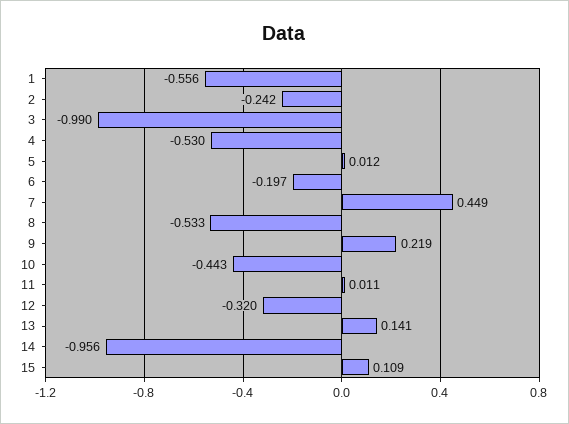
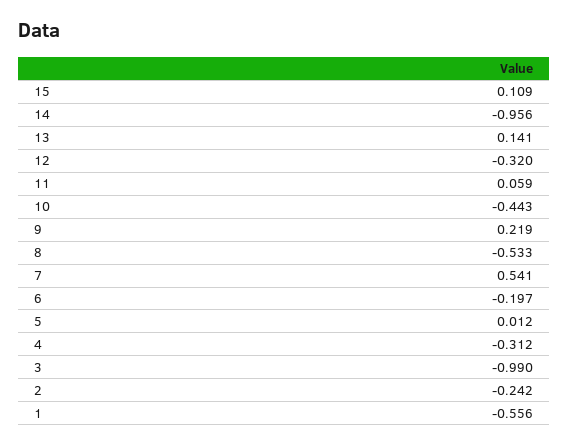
4: -0.53 -> -0.312
7: 0.449 -> 0.541
11: 0.011 -> 0.059

